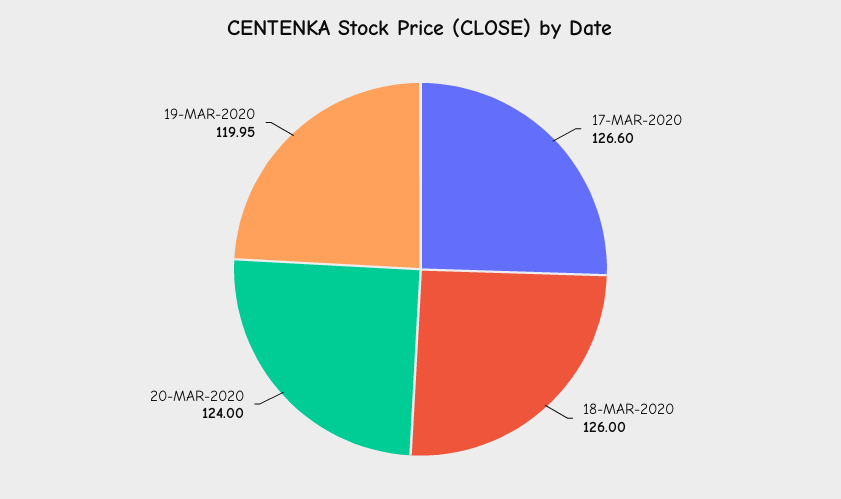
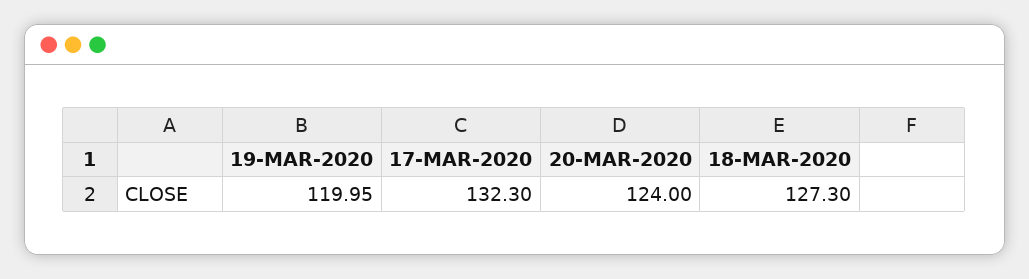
17-MAR-2020: 126.6 -> 132.3
18-MAR-2020: 126 -> 127.3

